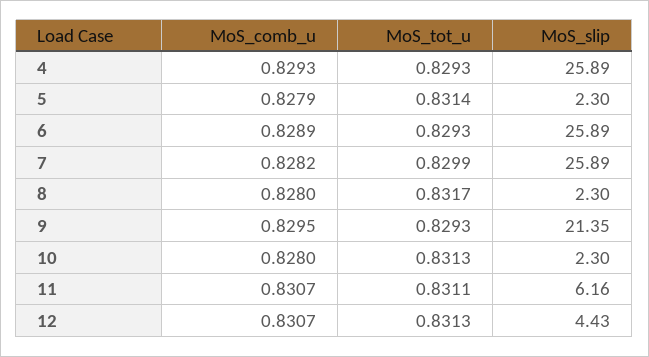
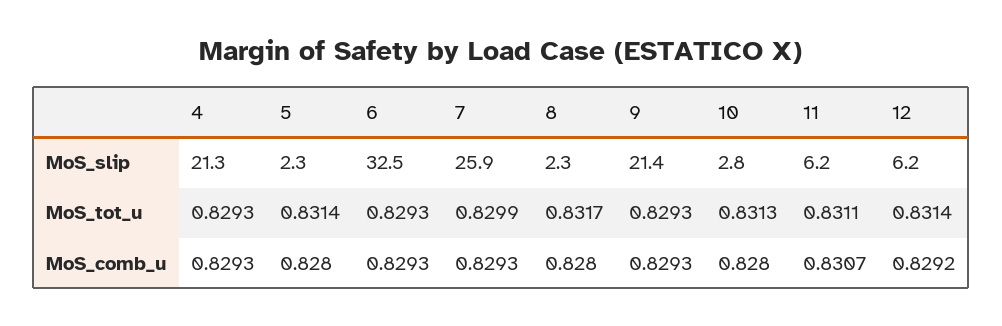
MoS_slip, 4: 25.89 -> 21.3
MoS_comb_u, 5: 0.8279 -> 0.828
MoS_comb_u, 6: 0.8289 -> 0.8293
MoS_slip, 6: 25.89 -> 32.5
MoS_comb_u, 7: 0.8282 -> 0.8293
MoS_comb_u, 9: 0.8295 -> 0.8293
MoS_slip, 10: 2.3 -> 2.8
MoS_comb_u, 12: 0.8307 -> 0.8292
MoS_tot_u, 12: 0.8313 -> 0.8314
MoS_slip, 12: 4.43 -> 6.2

